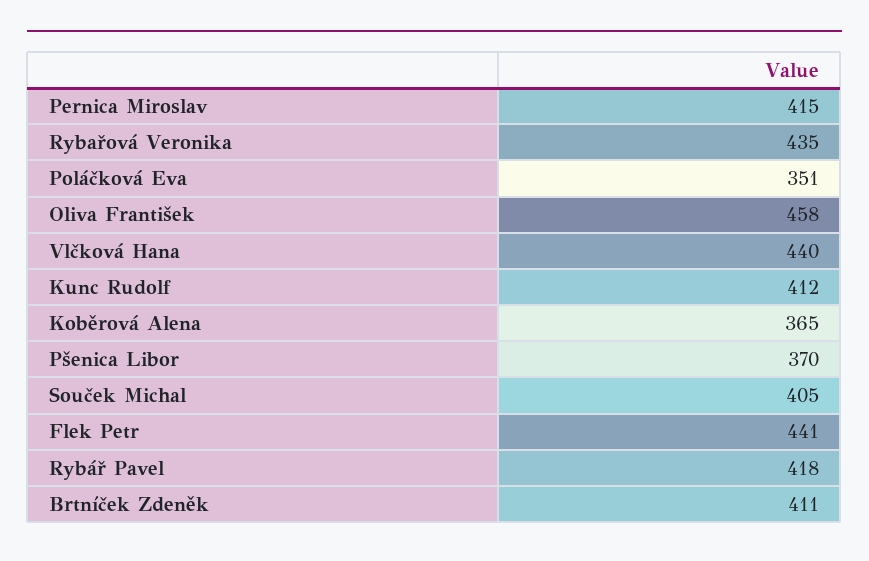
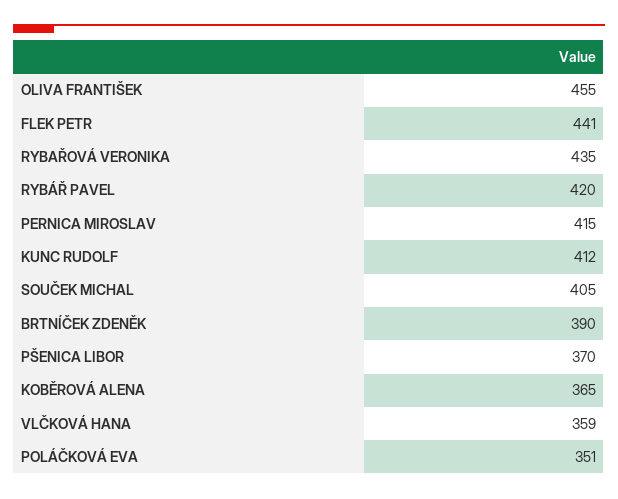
Oliva František: 458 -> 455
Vlčková Hana: 440 -> 359
Rybář Pavel: 418 -> 420
Brtníček Zdeněk: 411 -> 390

